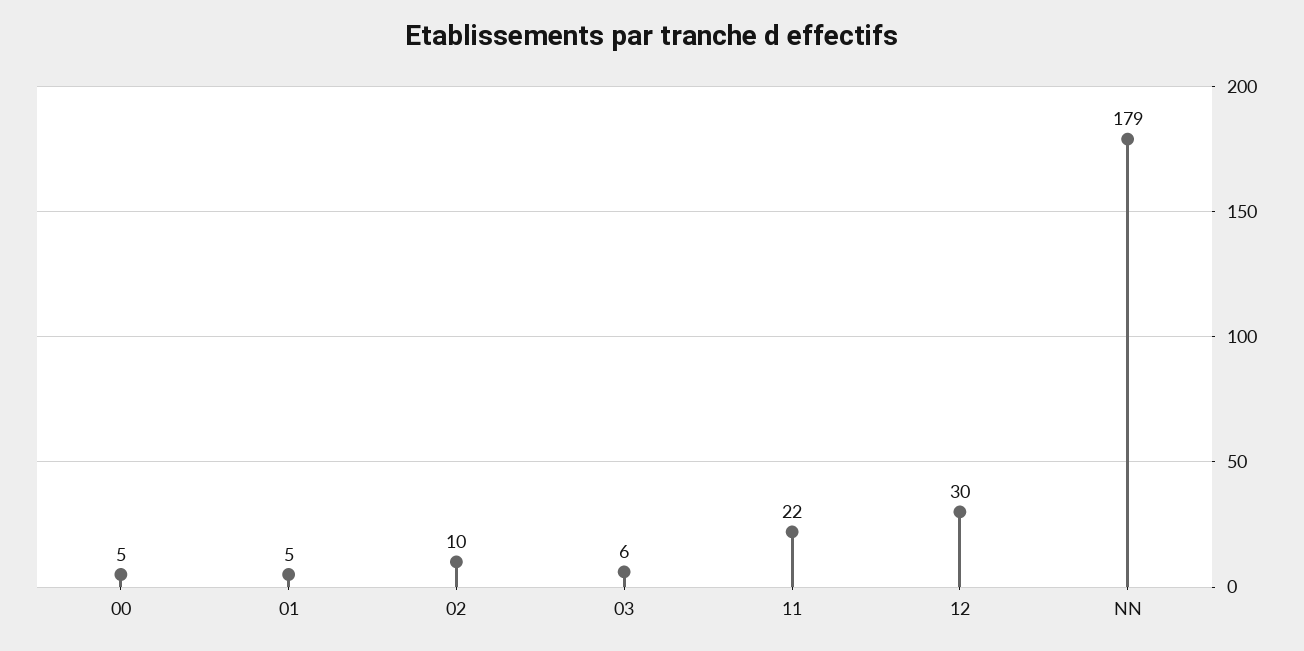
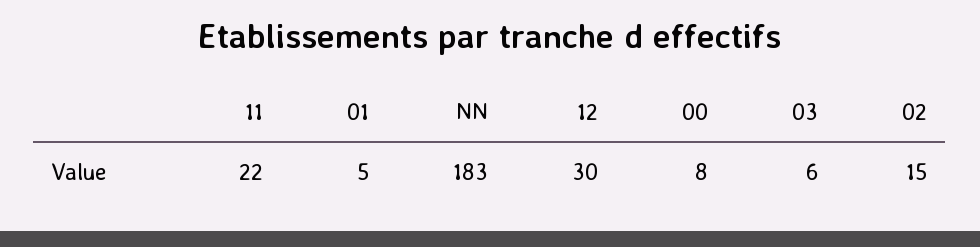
00: 5 -> 8
02: 10 -> 15
NN: 179 -> 183

